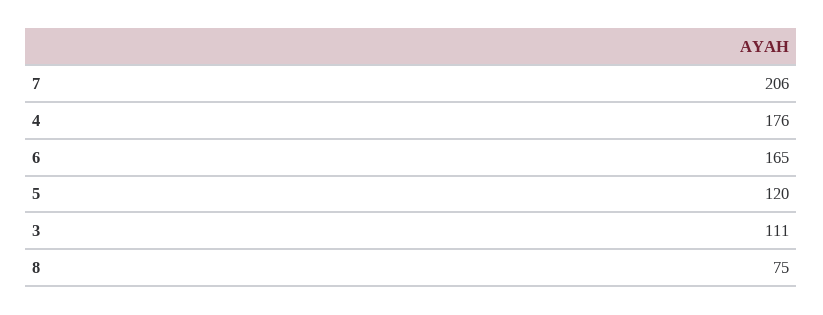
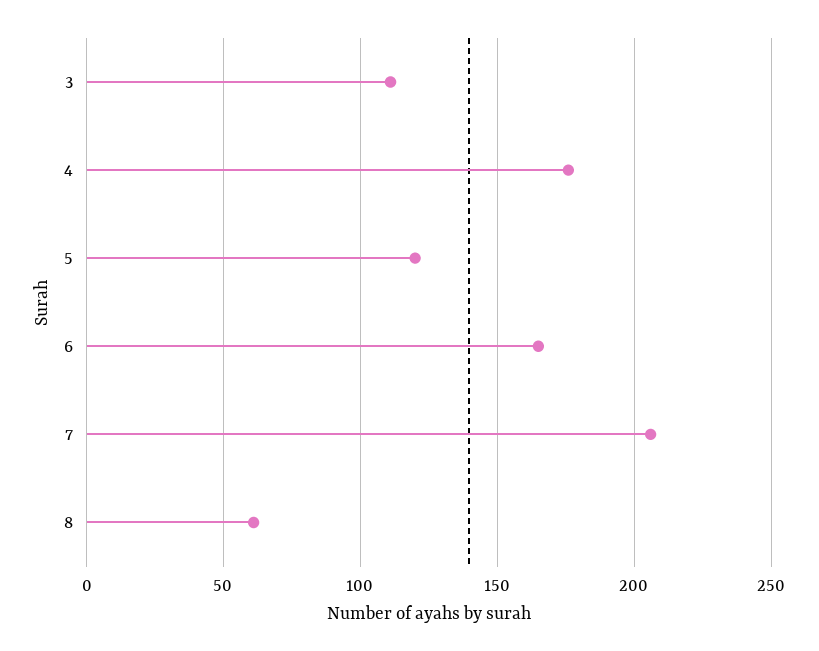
8: 75 -> 60

